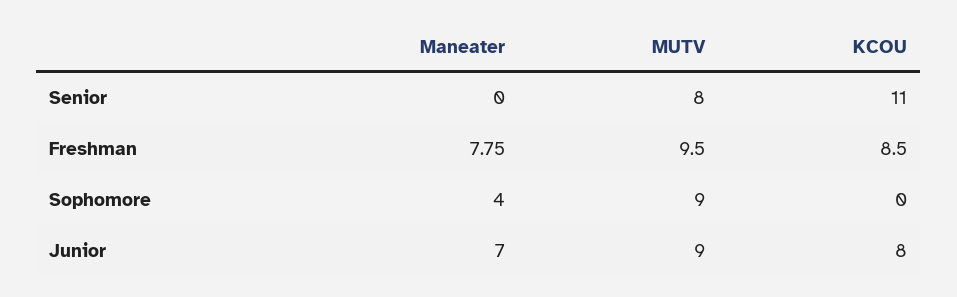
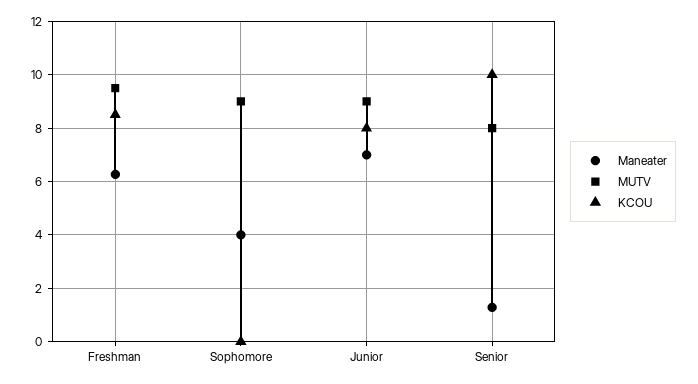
Maneater, Senior: 0 -> 1.25
KCOU, Senior: 11 -> 10
Maneater, Freshman: 7.75 -> 6.25

